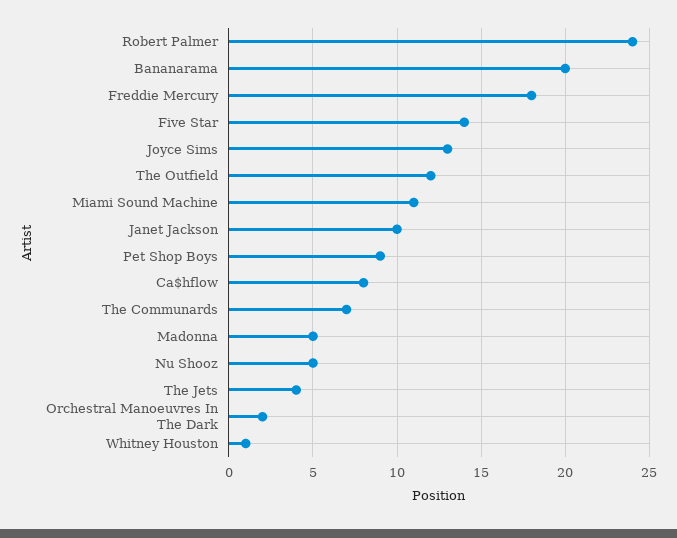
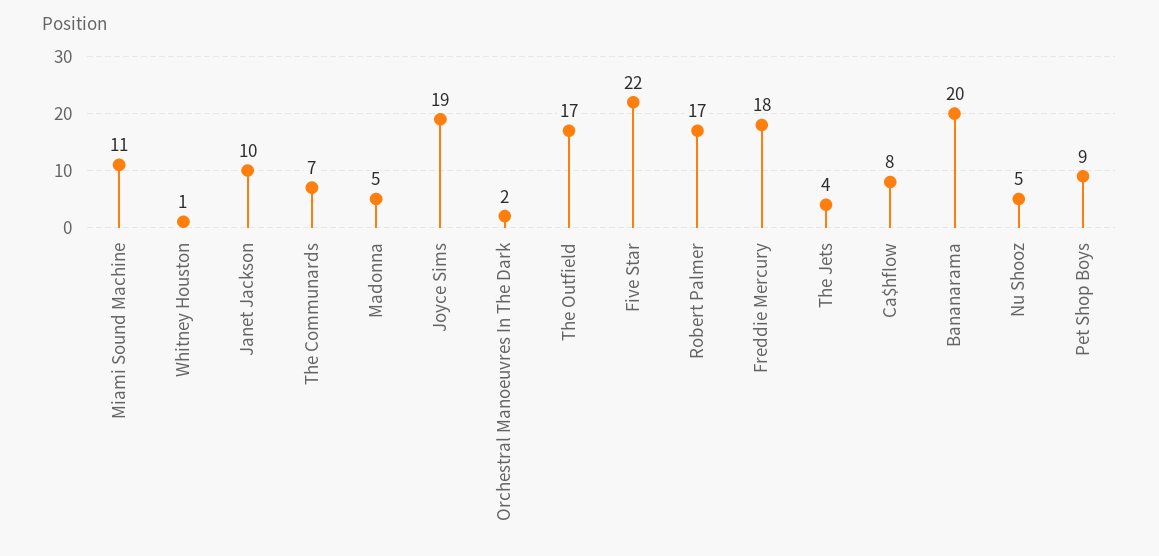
Robert Palmer: 24 -> 17
Five Star: 14 -> 22
Joyce Sims: 13 -> 19
The Outfield: 12 -> 17

